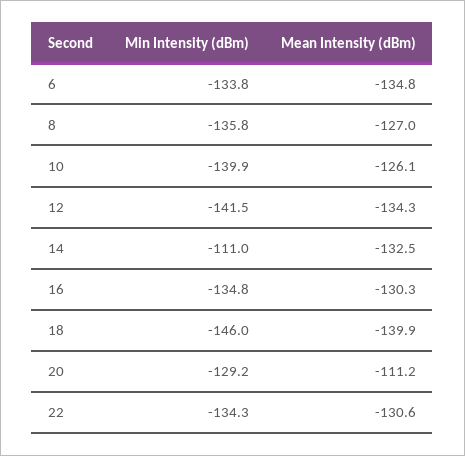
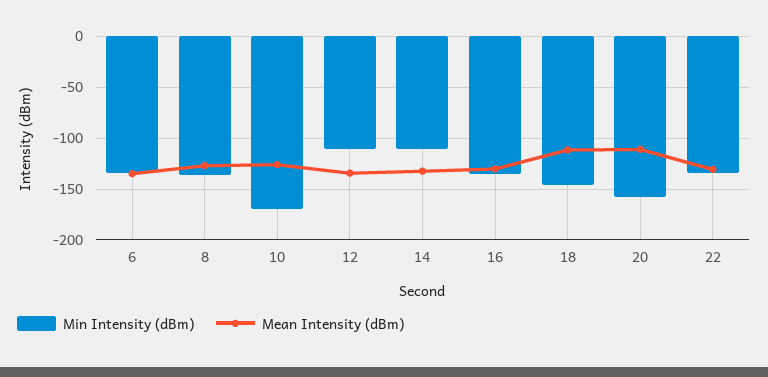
Min Intensity (dBm), 10: -139.9 -> -170
Min Intensity (dBm), 12: -141.5 -> -110
Mean Intensity (dBm), 18: -139.9 -> -110
Min Intensity (dBm), 20: -129.2 -> -160

